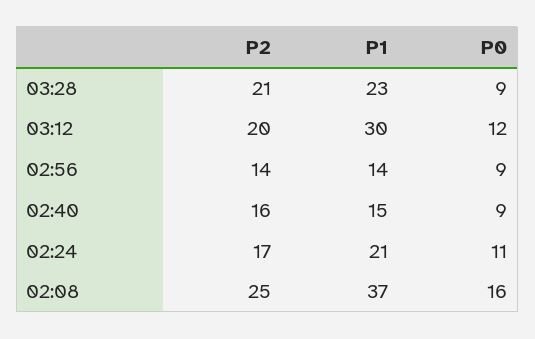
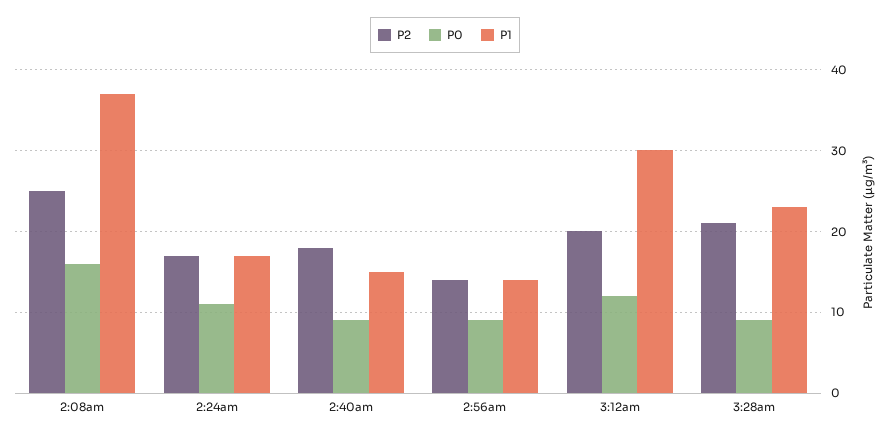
P2, 02:40: 16 -> 18
P1, 02:24: 21 -> 17

